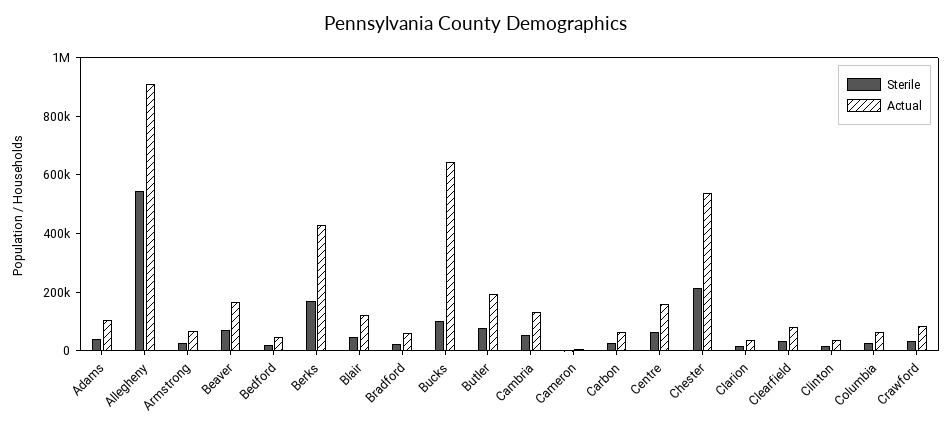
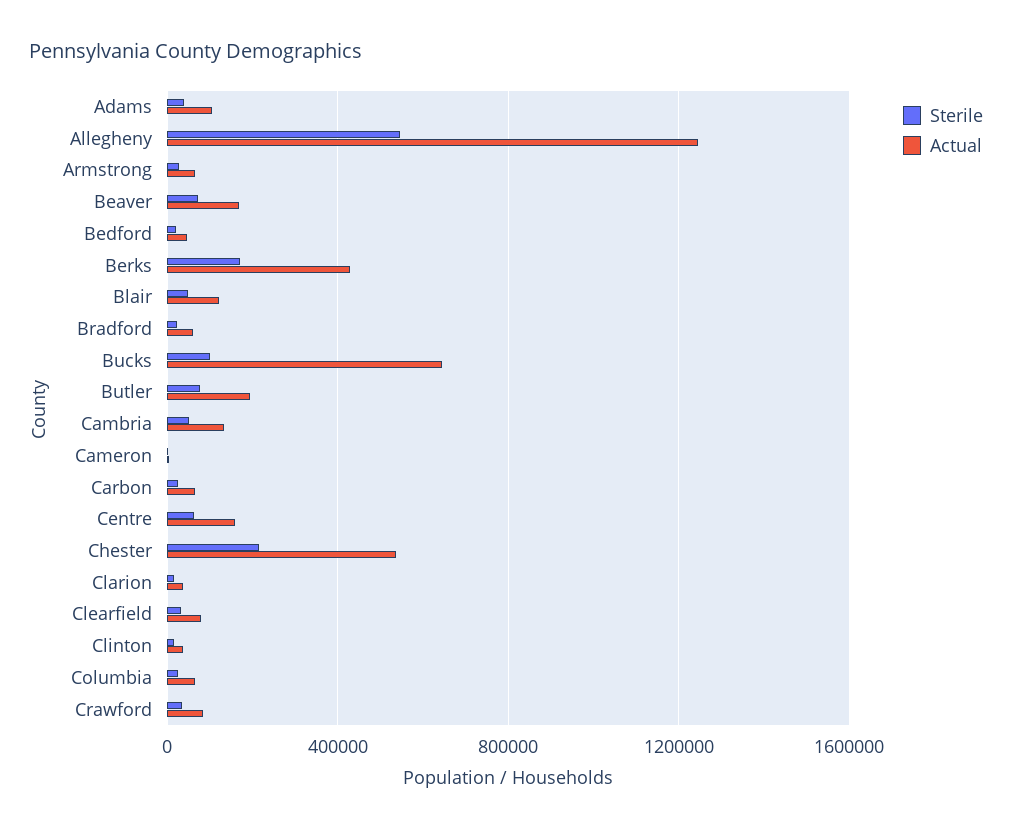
Actual, Allegheny: 900000 -> 1250000

